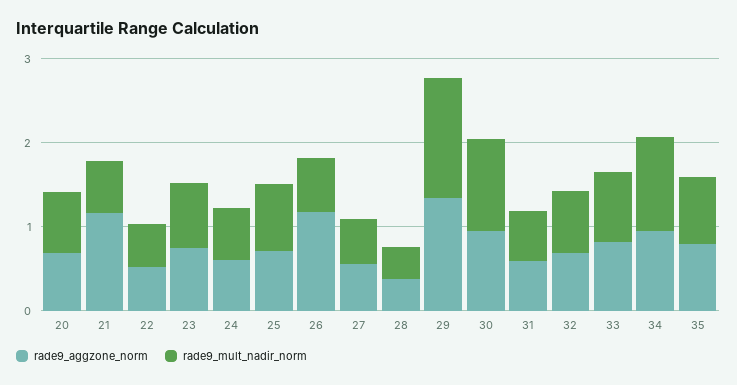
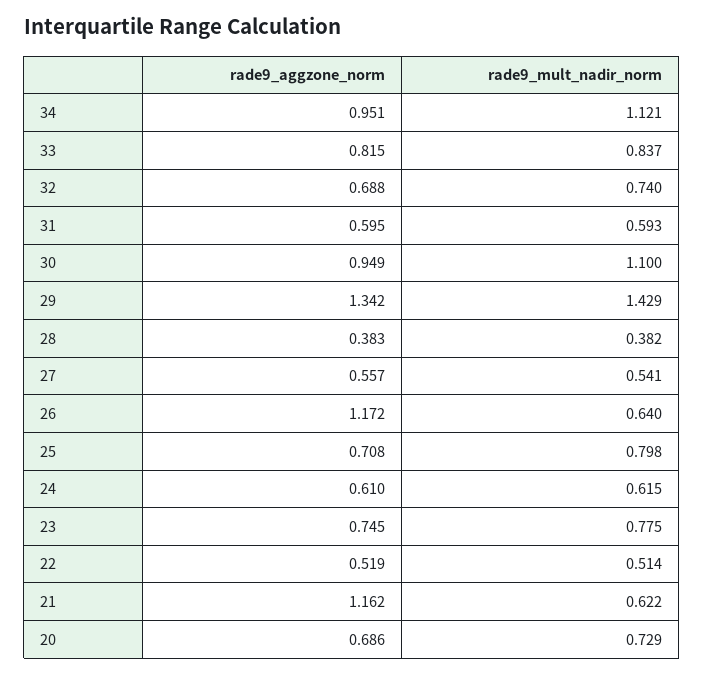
rade9_aggzone_norm, 35: 0.8 -> none
rade9_mult_nadir_norm, 35: 0.8 -> none

